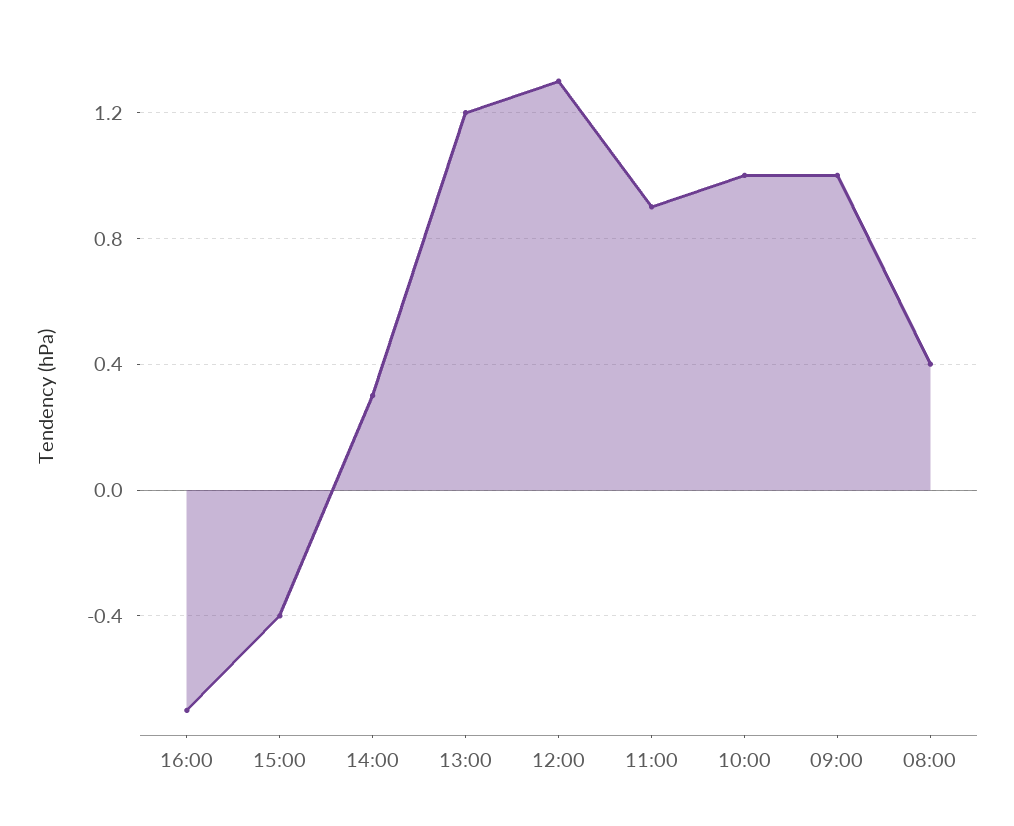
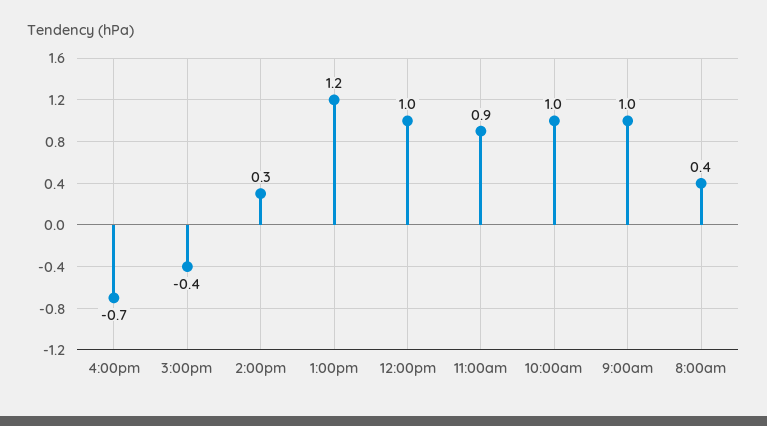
12:00: 1.3 -> 1

